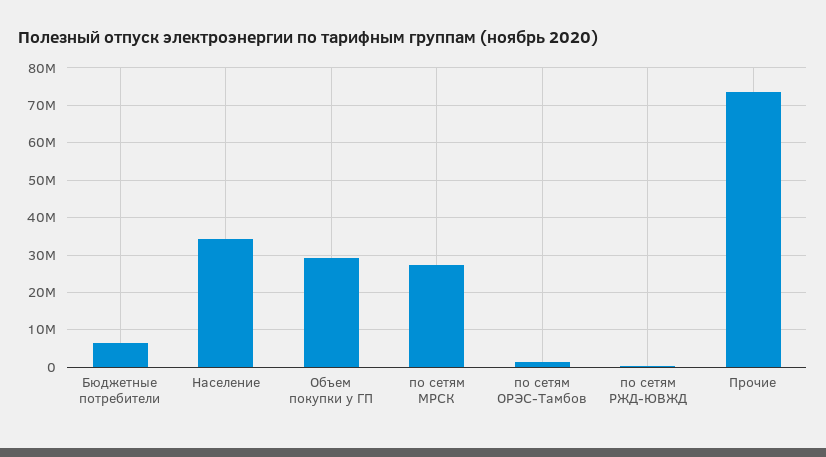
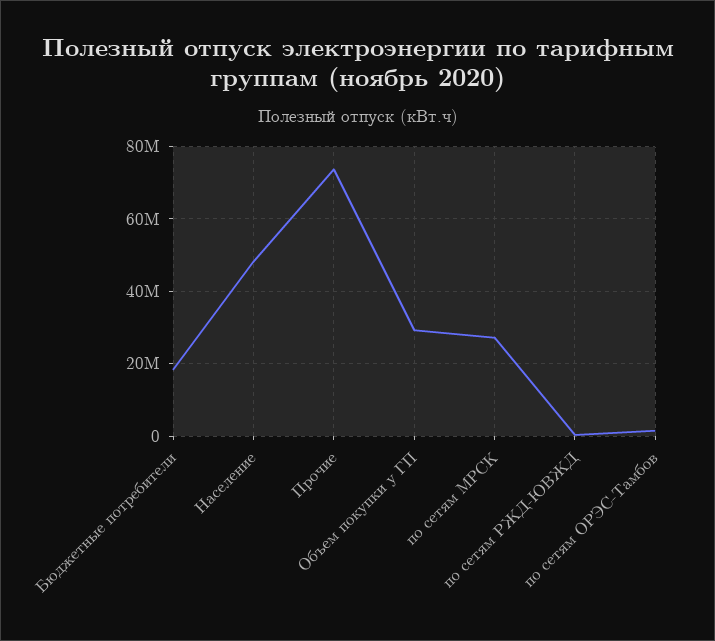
Бюджетные потребители: 6000000 -> 18000000
Население: 34000000 -> 48000000

